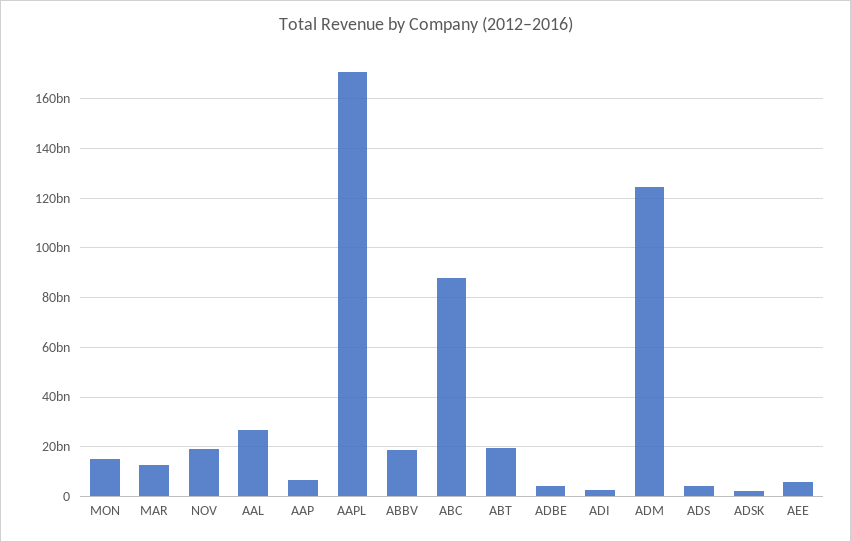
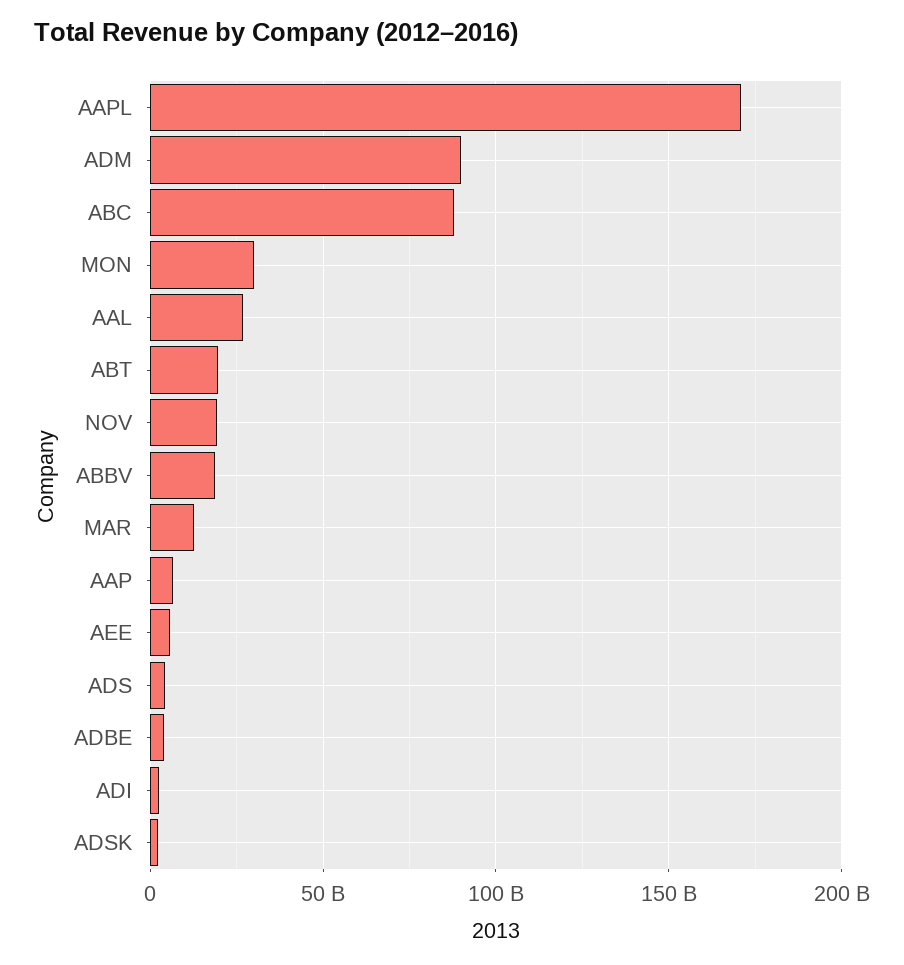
MON: 15000000000 -> 30000000000
ADM: 125000000000 -> 90000000000

